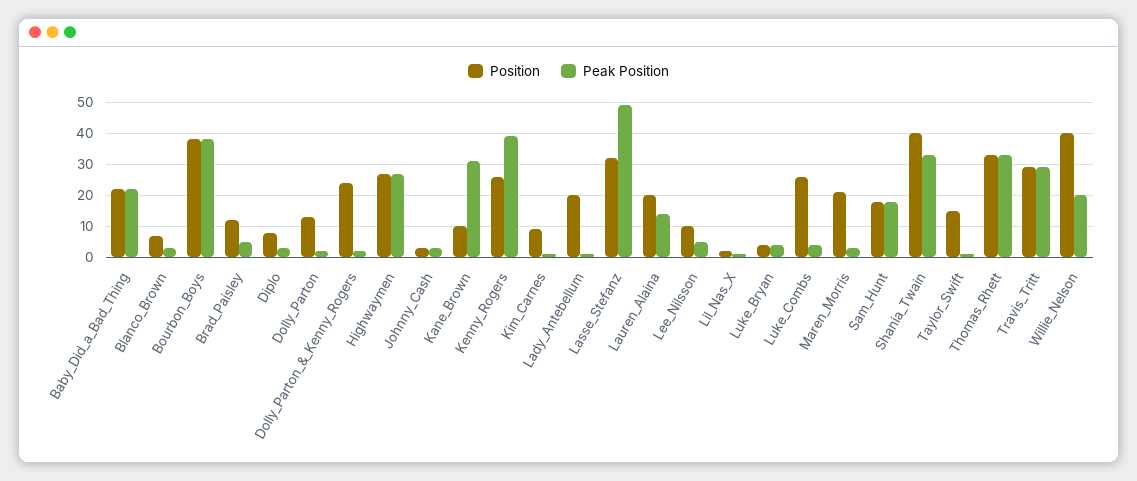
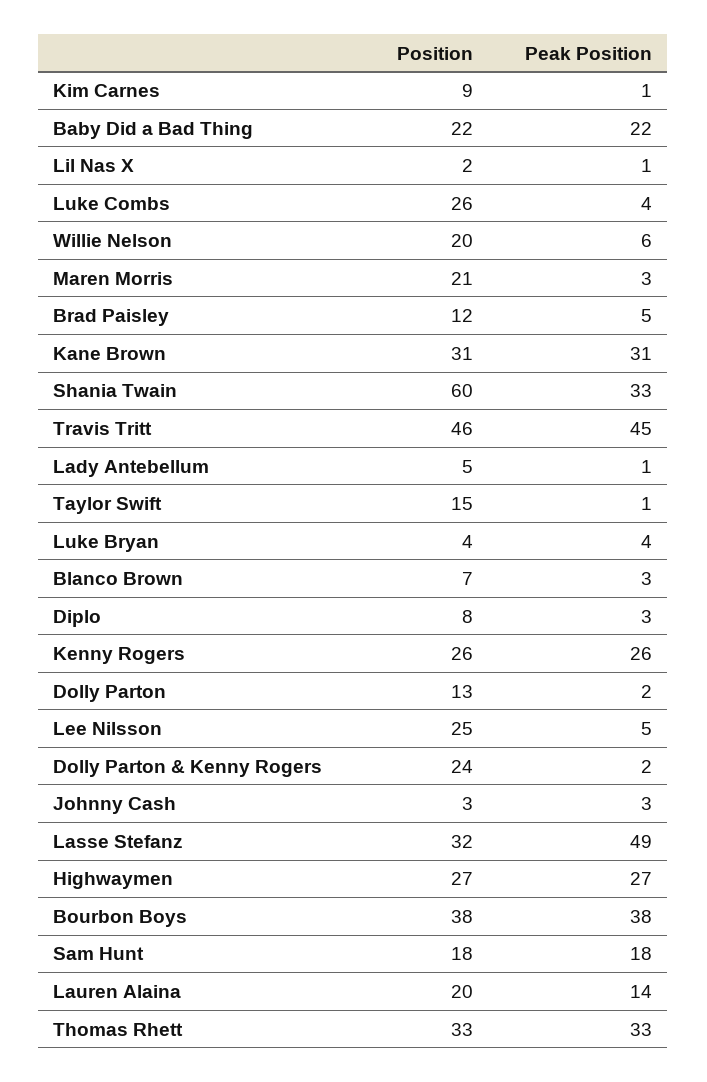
Position, Kane_Brown: 10 -> 31
Peak Position, Kenny_Rogers: 40 -> 26
Position, Lady_Antebellum: 20 -> 5
Position, Lee_Nilsson: 10 -> 25
Position, Shania_Twain: 40 -> 60
Position, Travis_Tritt: 30 -> 46
Peak Position, Travis_Tritt: 30 -> 45
Position, Willie_Nelson: 40 -> 20
Peak Position, Willie_Nelson: 20 -> 6

